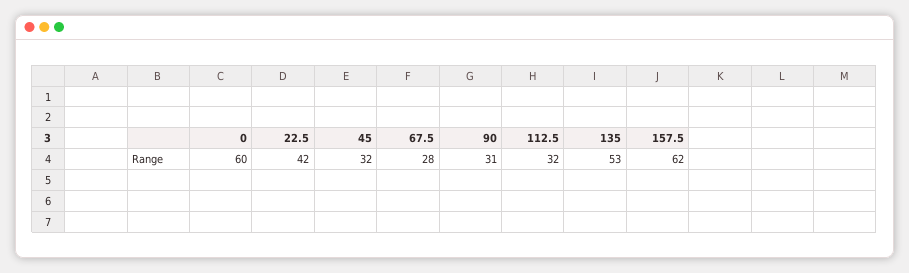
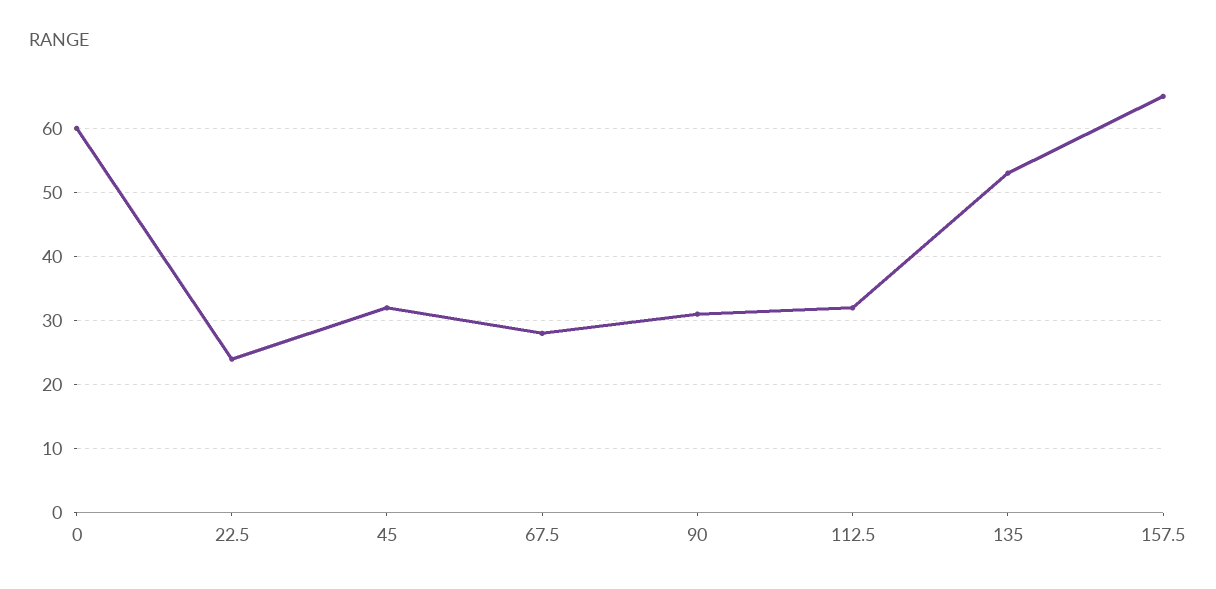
22.5: 42 -> 24
157.5: 62 -> 65

